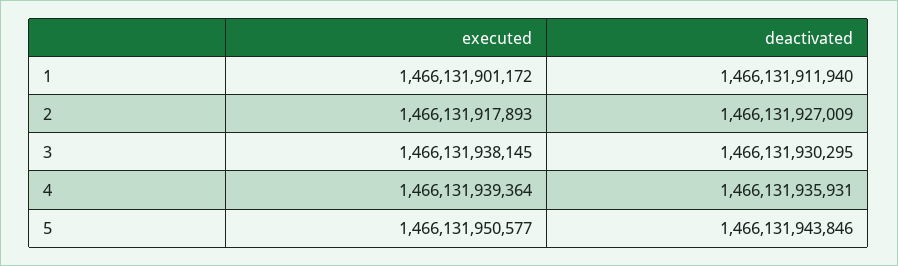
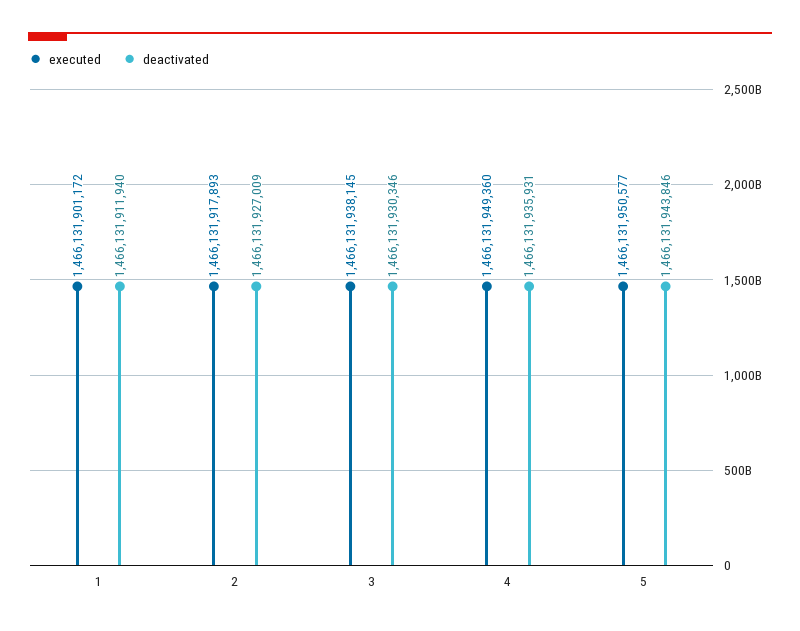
deactivated, 3: 1466131930295 -> 1466131930346
executed, 4: 1466131939364 -> 1466131949360

